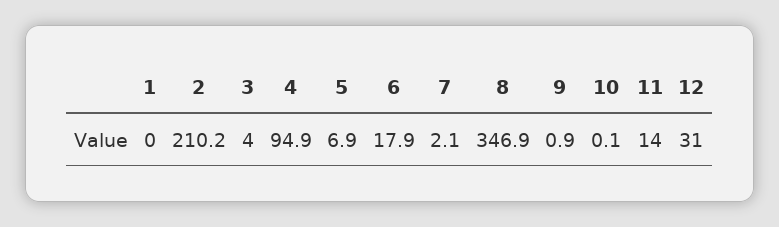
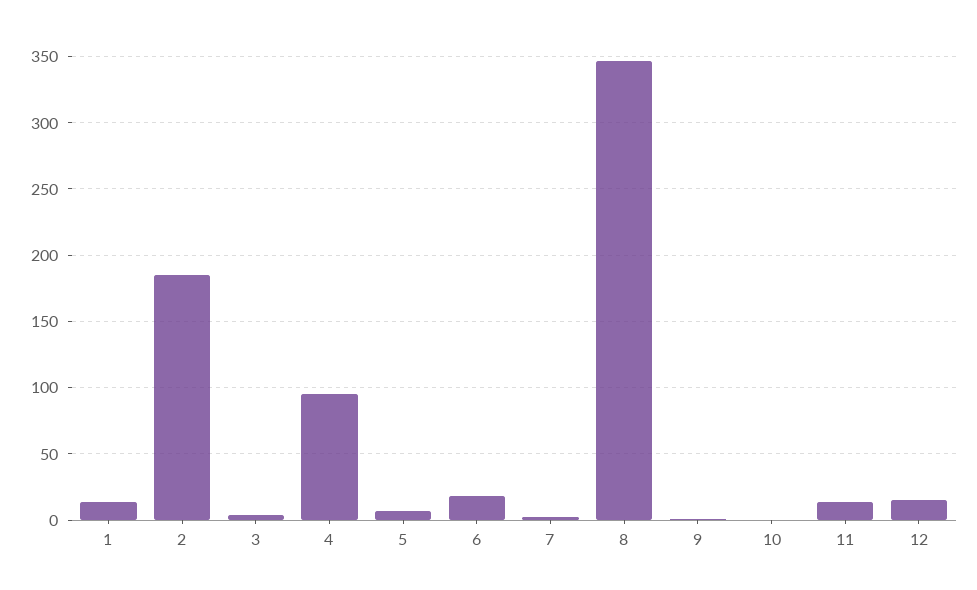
1: 0 -> 15
2: 210.2 -> 185
12: 31 -> 15

